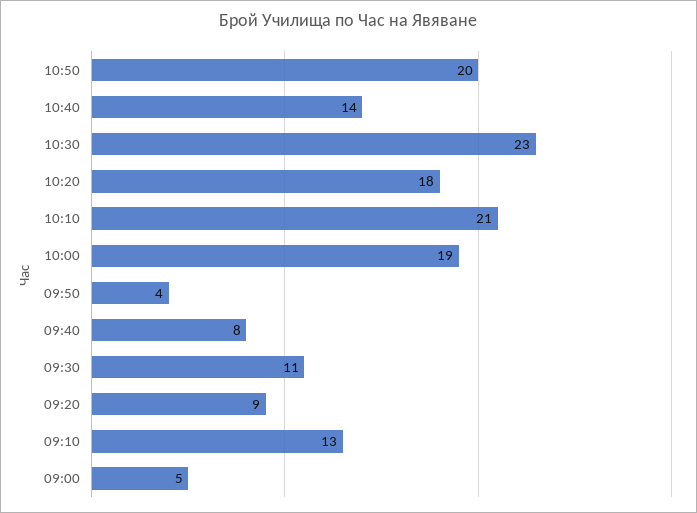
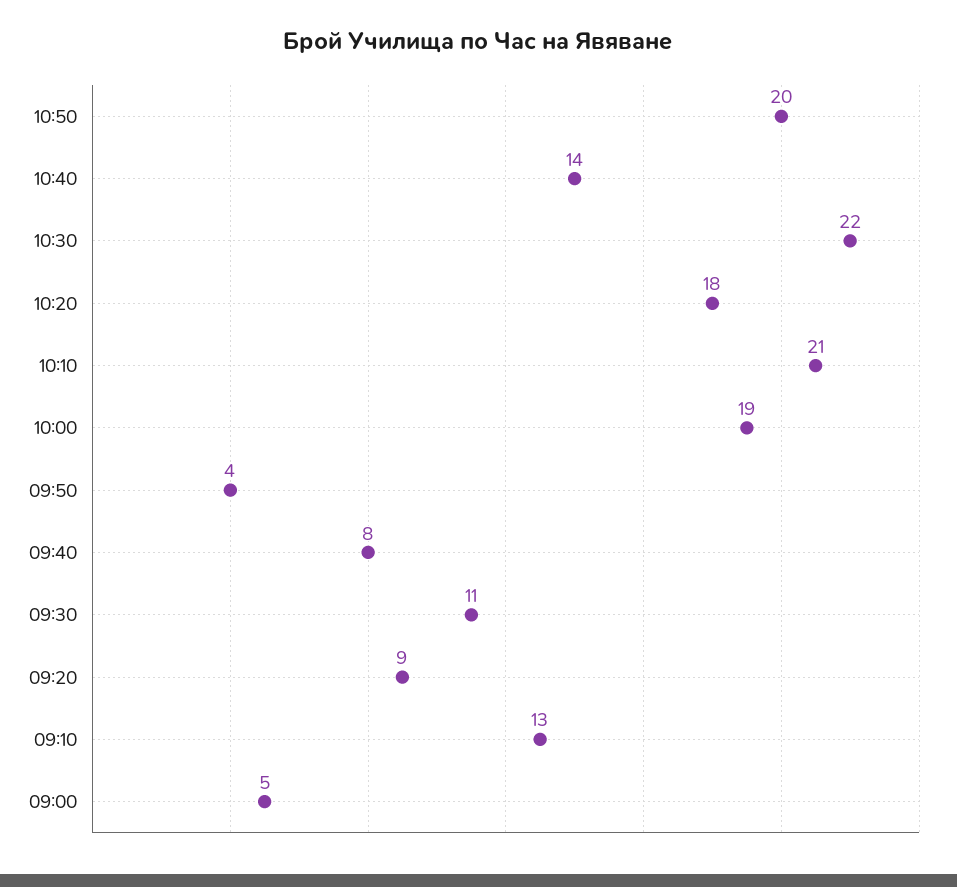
10:30: 23 -> 22

